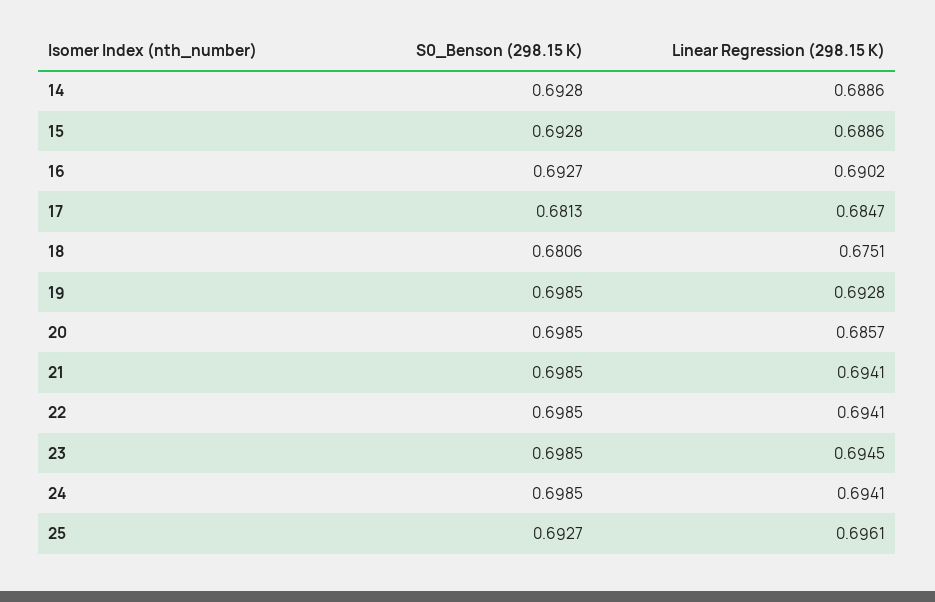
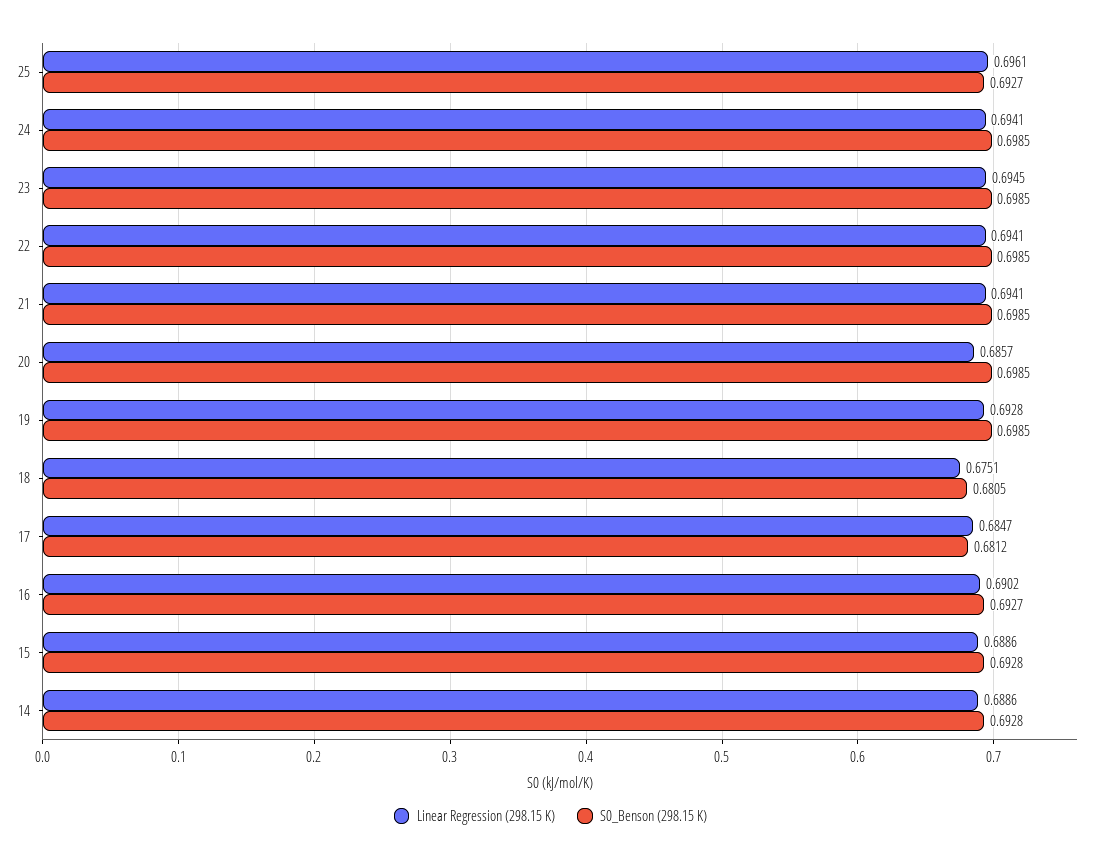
S0_Benson (298.15 K), 17: 0.6813 -> 0.6812
S0_Benson (298.15 K), 18: 0.6806 -> 0.6805

